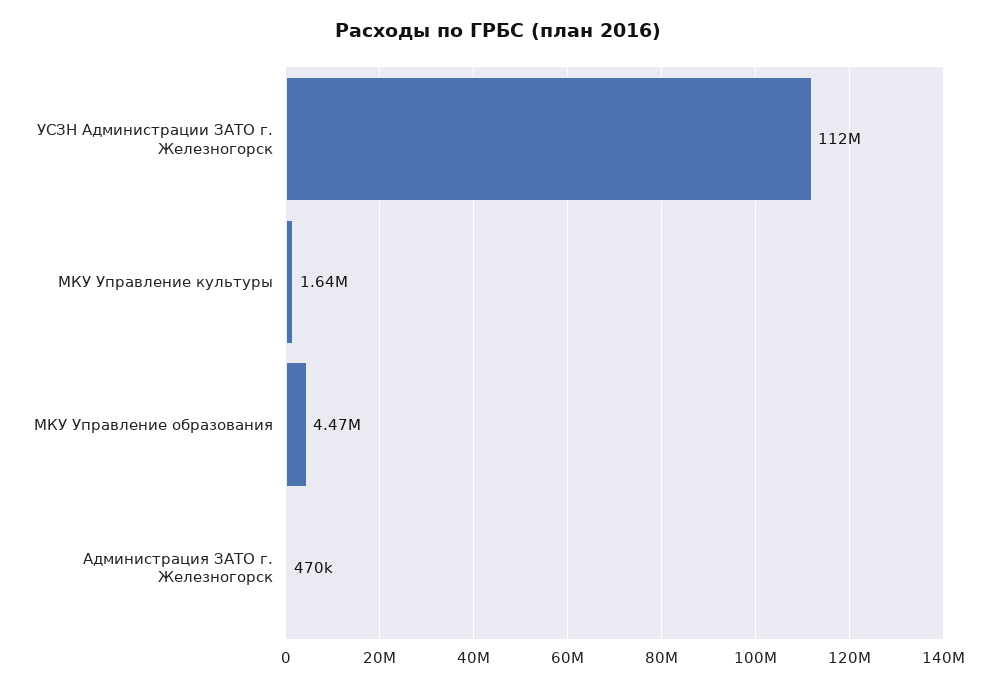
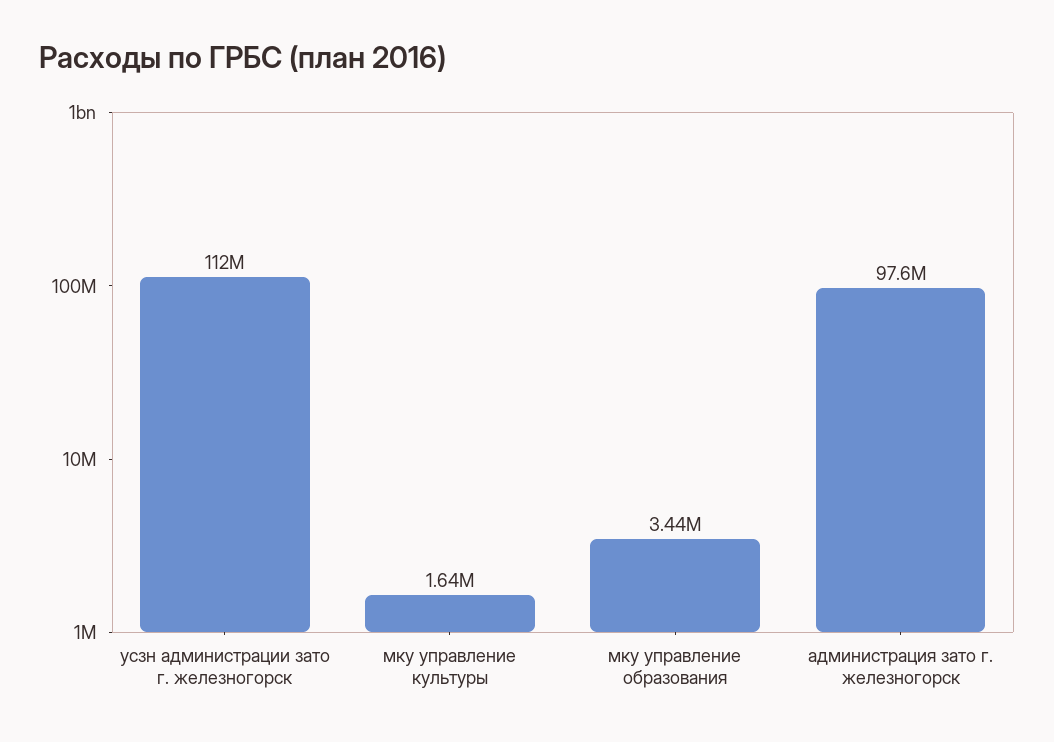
МКУ Управление образования: 4470000 -> 3440000
Администрация ЗАТО г. Железногорск: 470000 -> 97600000

